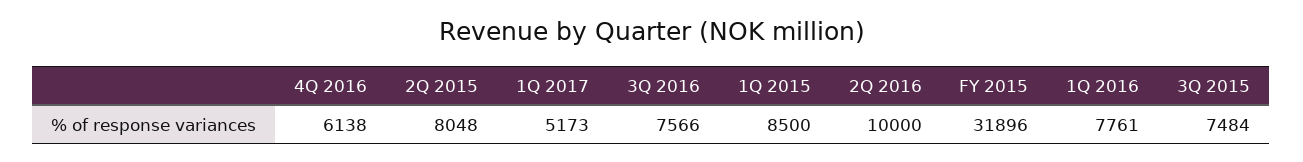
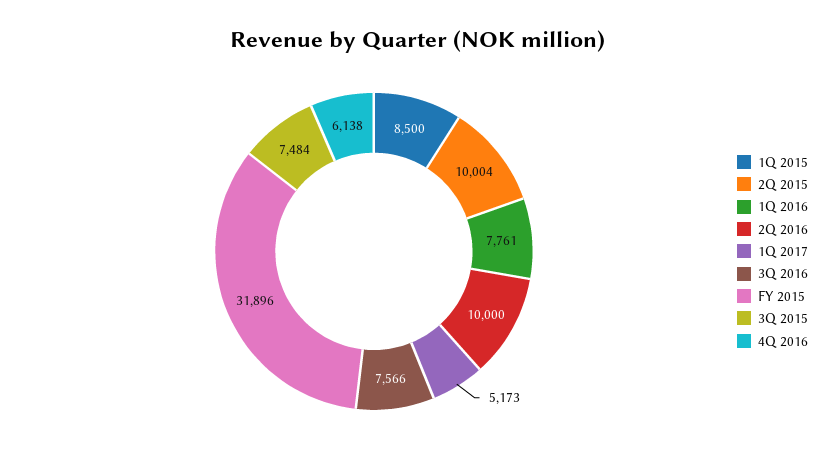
2Q 2015: 8048 -> 10004

